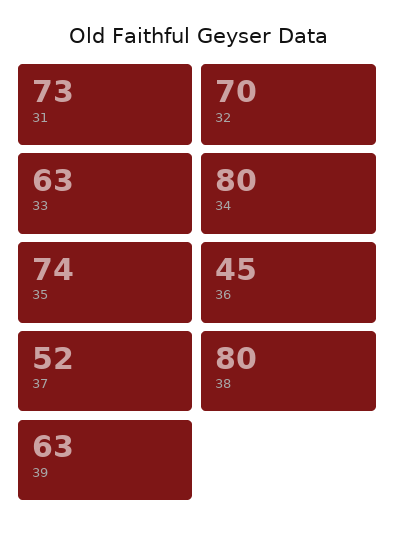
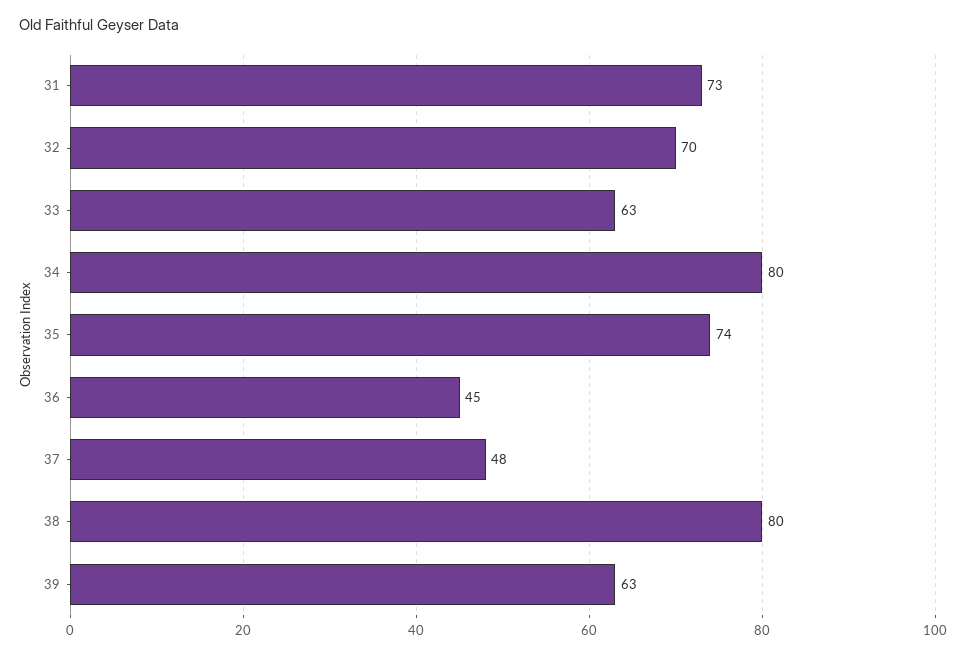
37: 52 -> 48

